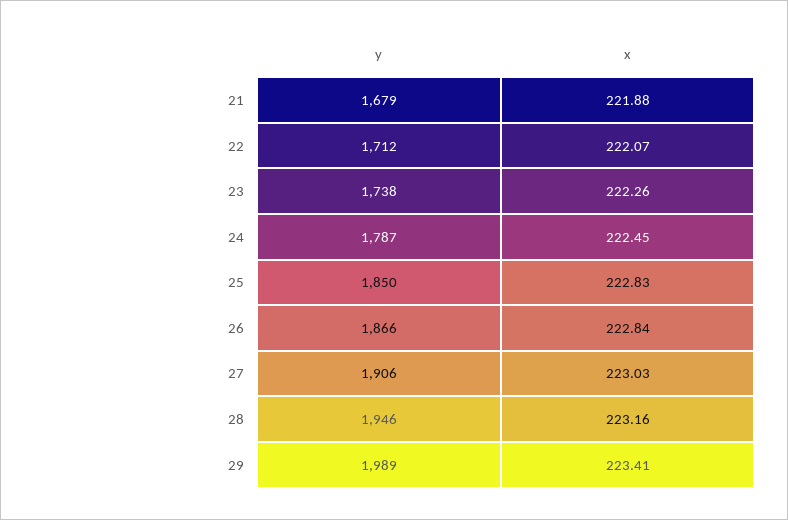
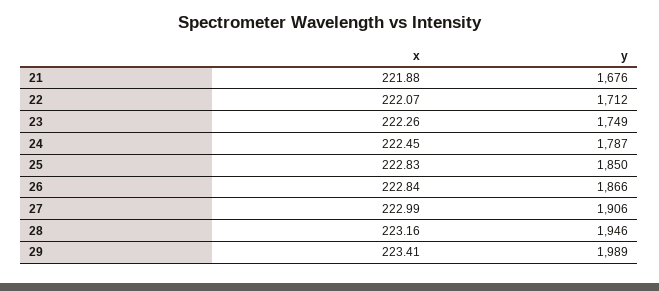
y, 21: 1679 -> 1676
y, 23: 1738 -> 1749
x, 27: 223.03 -> 222.99

